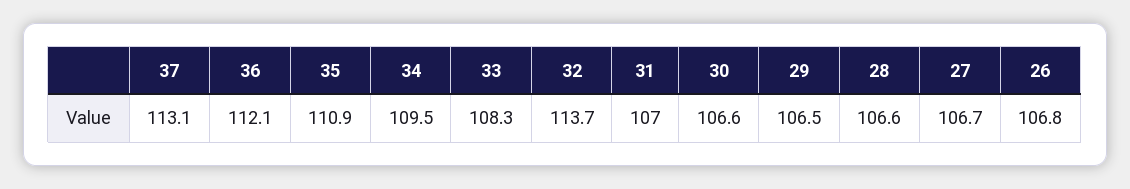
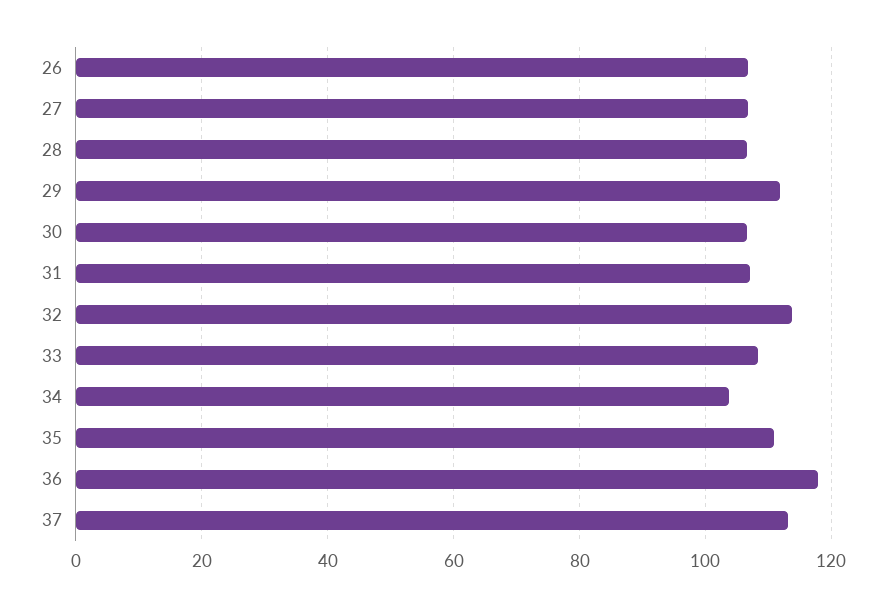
36: 112.1 -> 118
34: 109.5 -> 104
29: 106.5 -> 112

